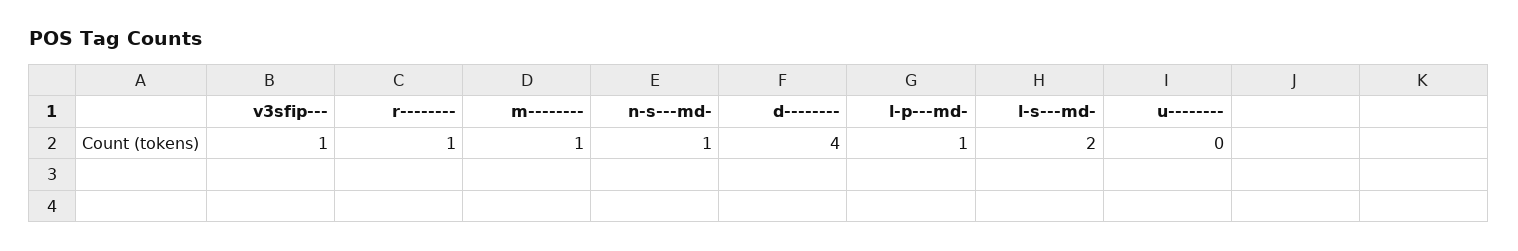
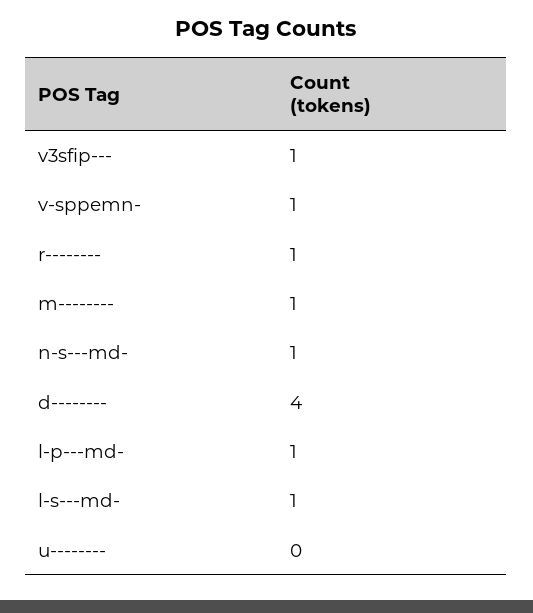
l-s---md-: 2 -> 1
v-sppemn-: none -> 1

